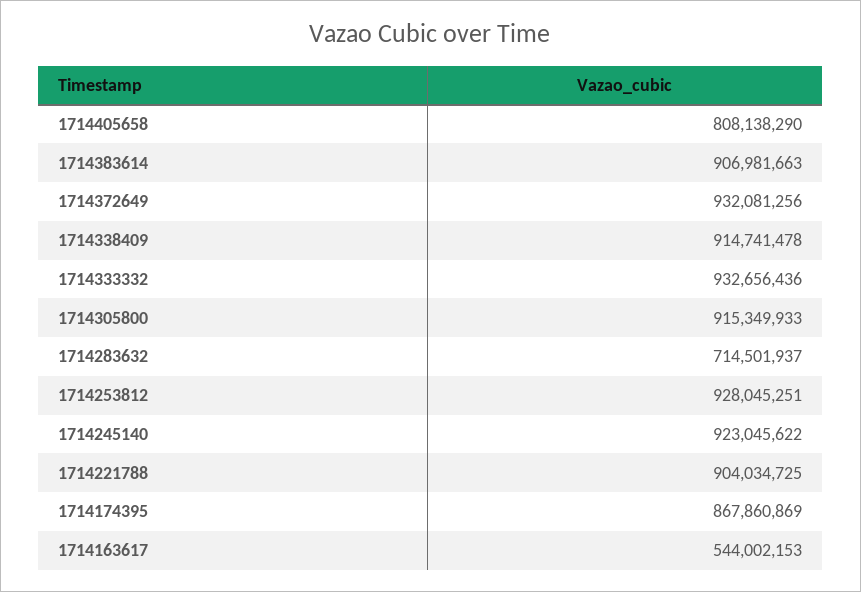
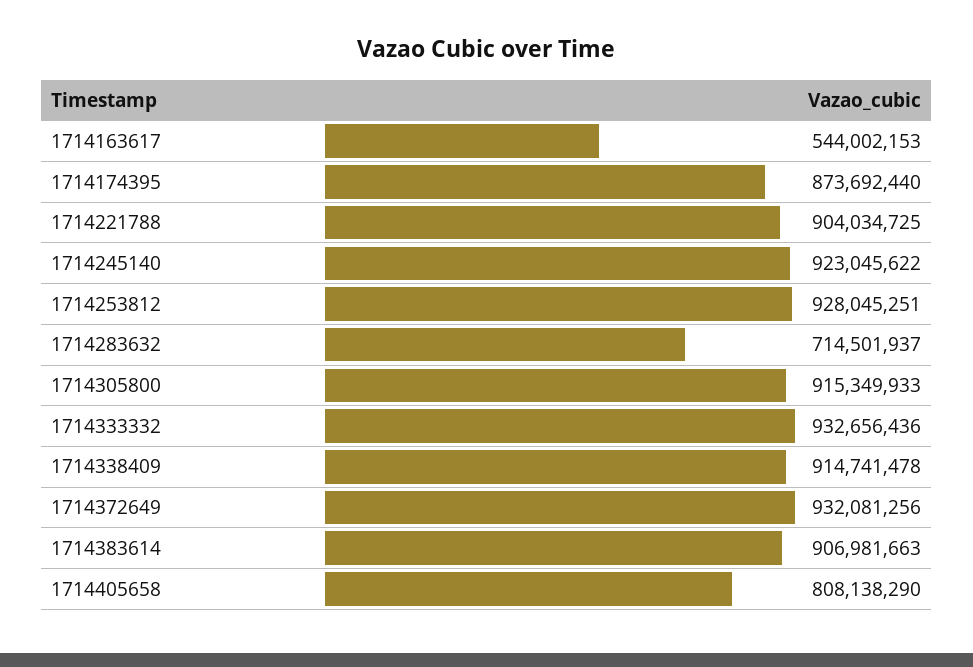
1714174395: 867860869 -> 873692440

